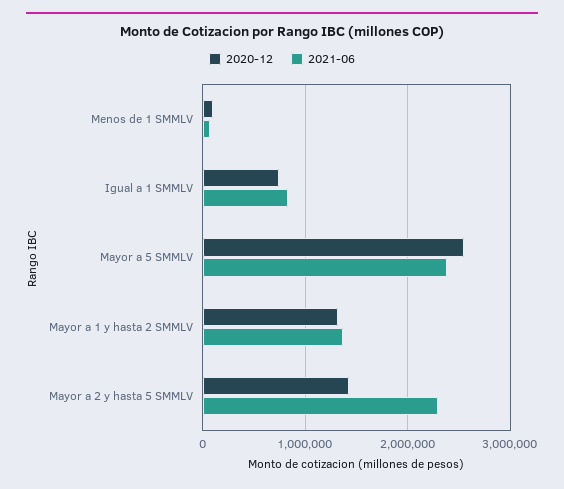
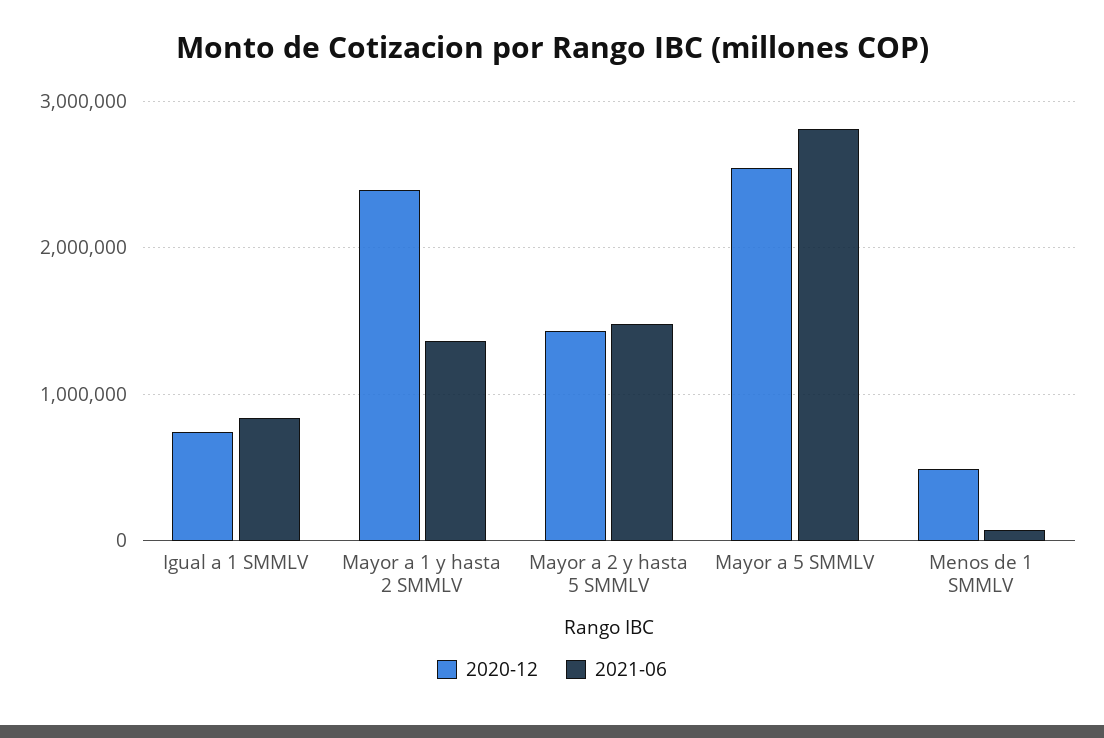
2020-12, Menos de 1 SMMLV: 100000 -> 500000
2021-06, Mayor a 5 SMMLV: 2400000 -> 2800000
2020-12, Mayor a 1 y hasta 2 SMMLV: 1300000 -> 2400000
2021-06, Mayor a 2 y hasta 5 SMMLV: 2300000 -> 1500000

